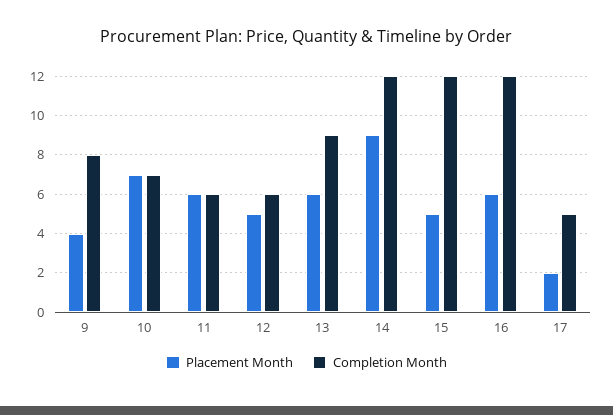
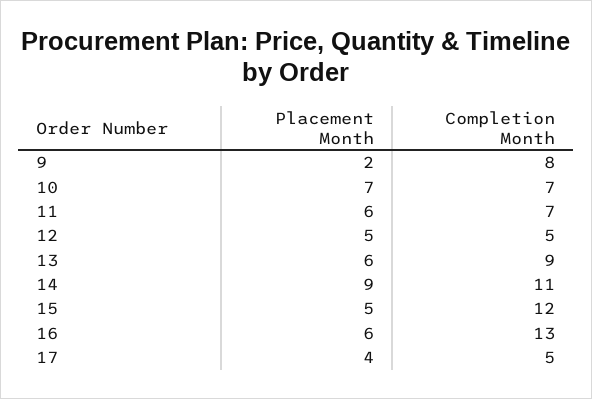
Placement Month, 9: 4 -> 2
Completion Month, 11: 6 -> 7
Completion Month, 12: 6 -> 5
Completion Month, 14: 12 -> 11
Completion Month, 16: 12 -> 13
Placement Month, 17: 2 -> 4

